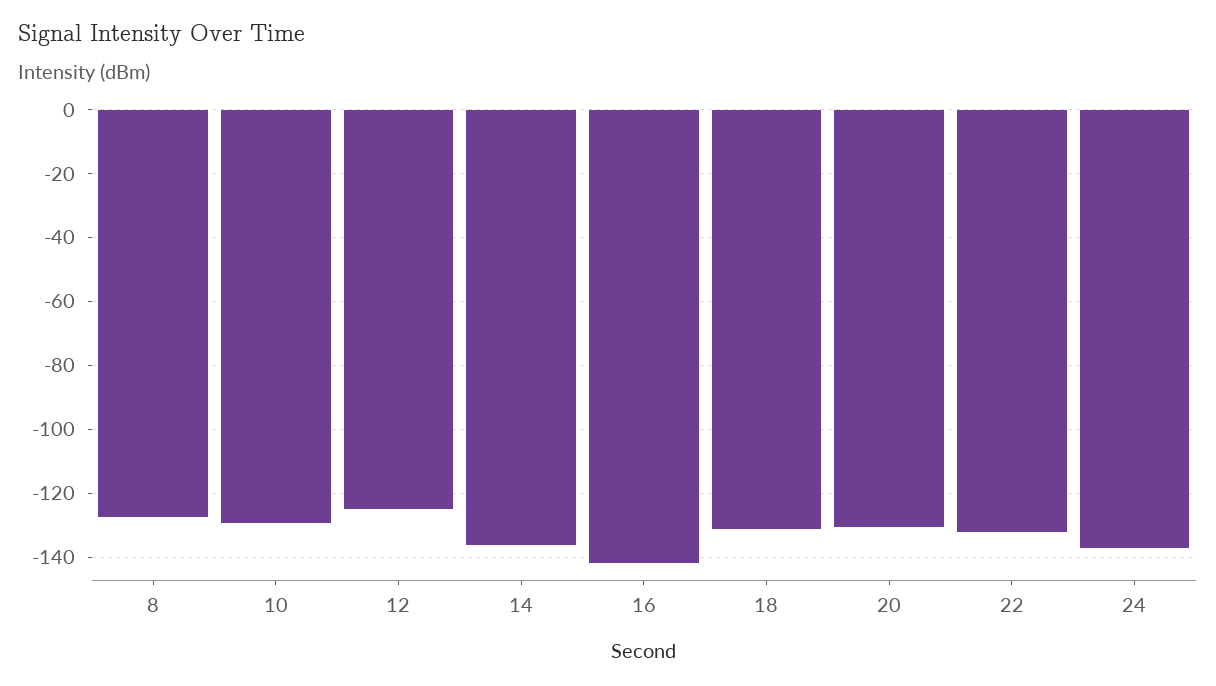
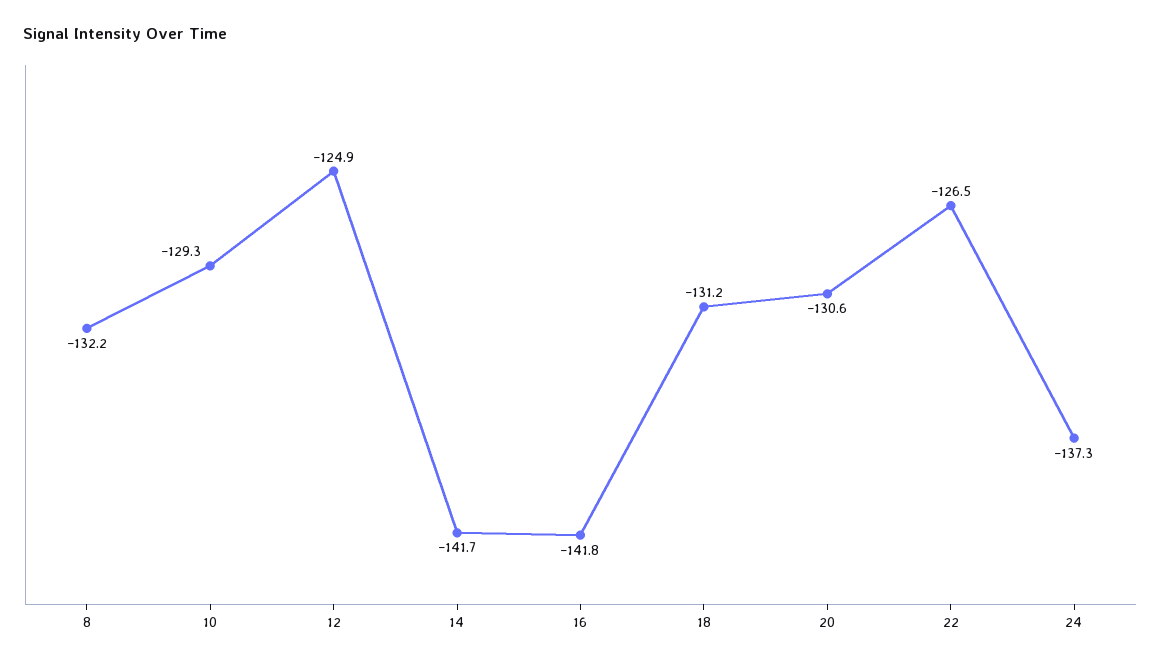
8: -128 -> -132.2
14: -136 -> -141.7
22: -132 -> -126.5

